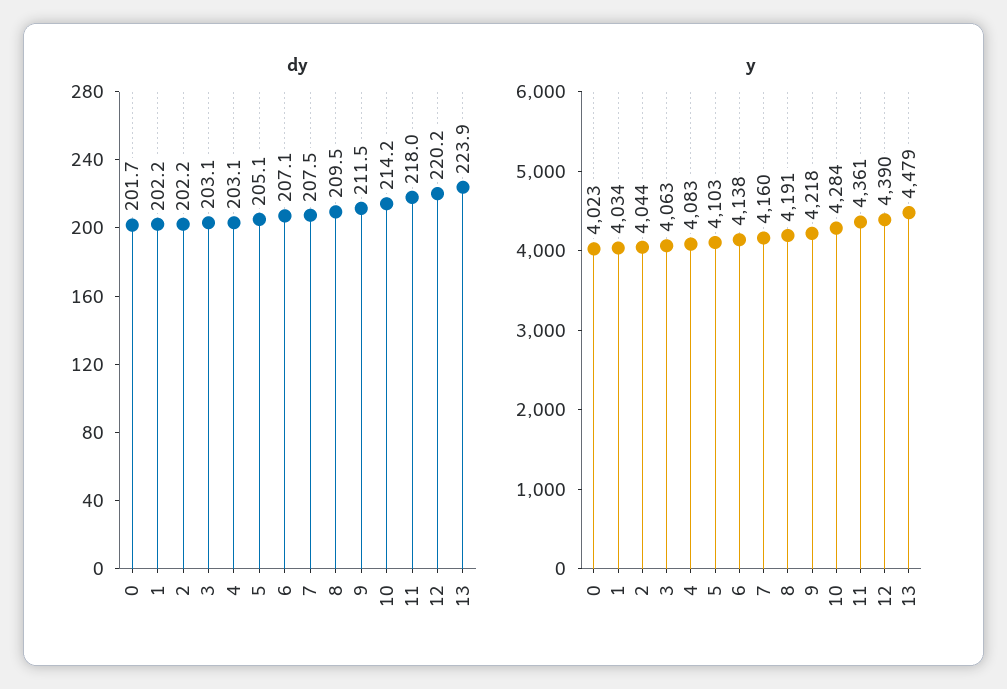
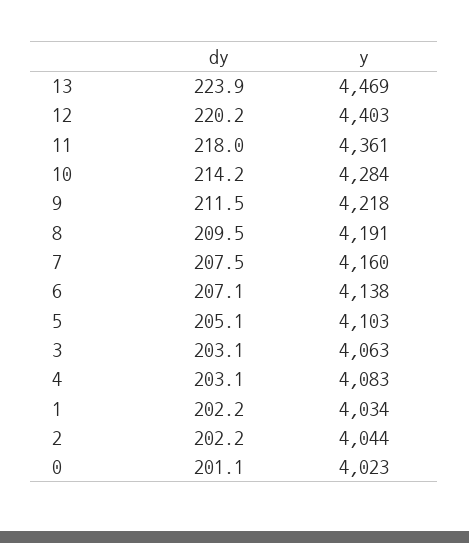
dy, 0: 201.7 -> 201.1
y, 12: 4390 -> 4403
y, 13: 4479 -> 4469

